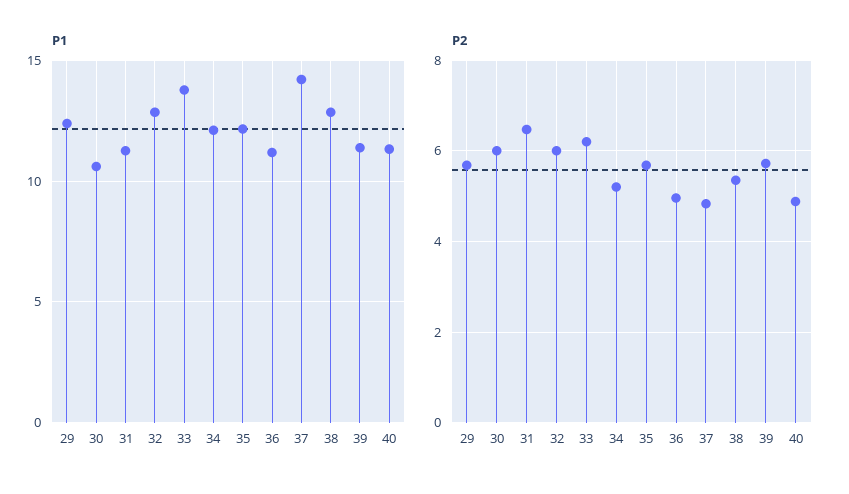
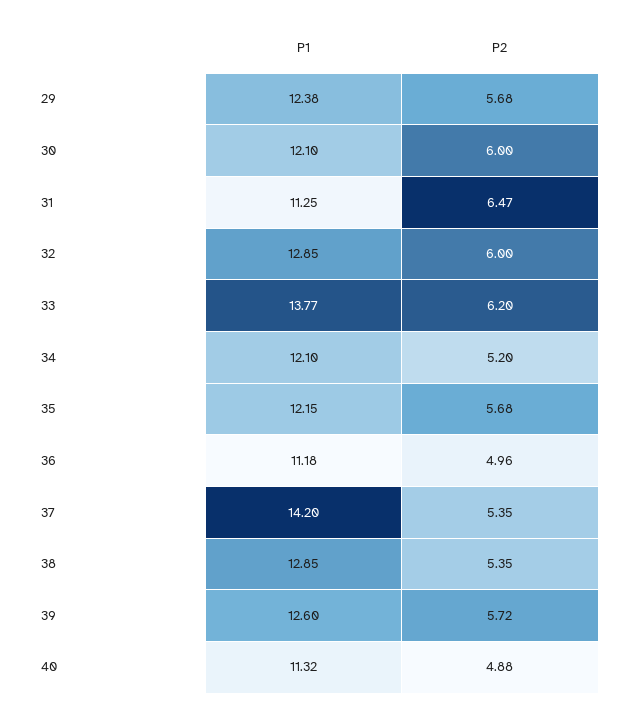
P1, 30: 10.5 -> 12.1
P1, 39: 11.5 -> 12.6
P2, 37: 4.8 -> 5.35

